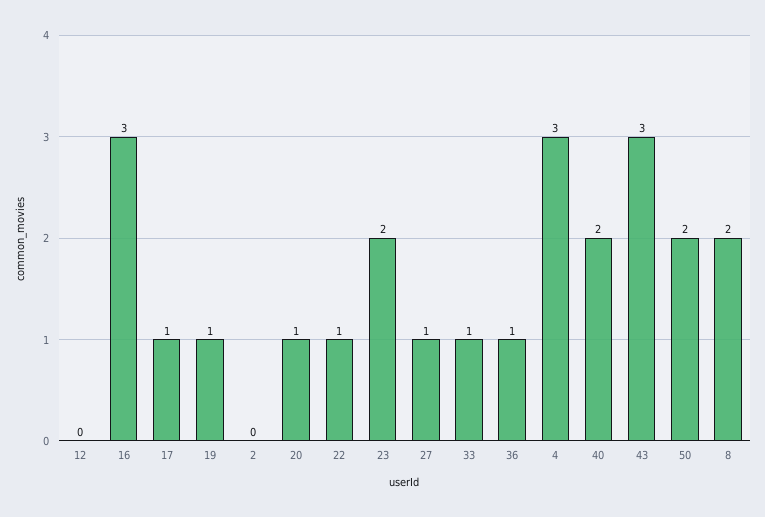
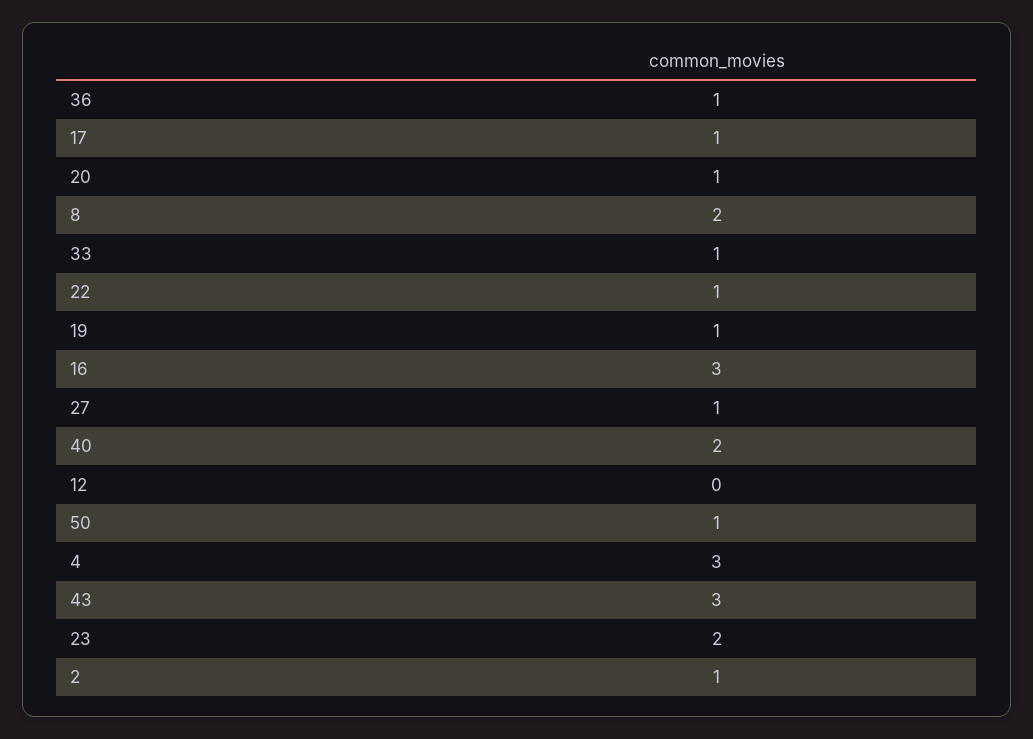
2: 0 -> 1
50: 2 -> 1

